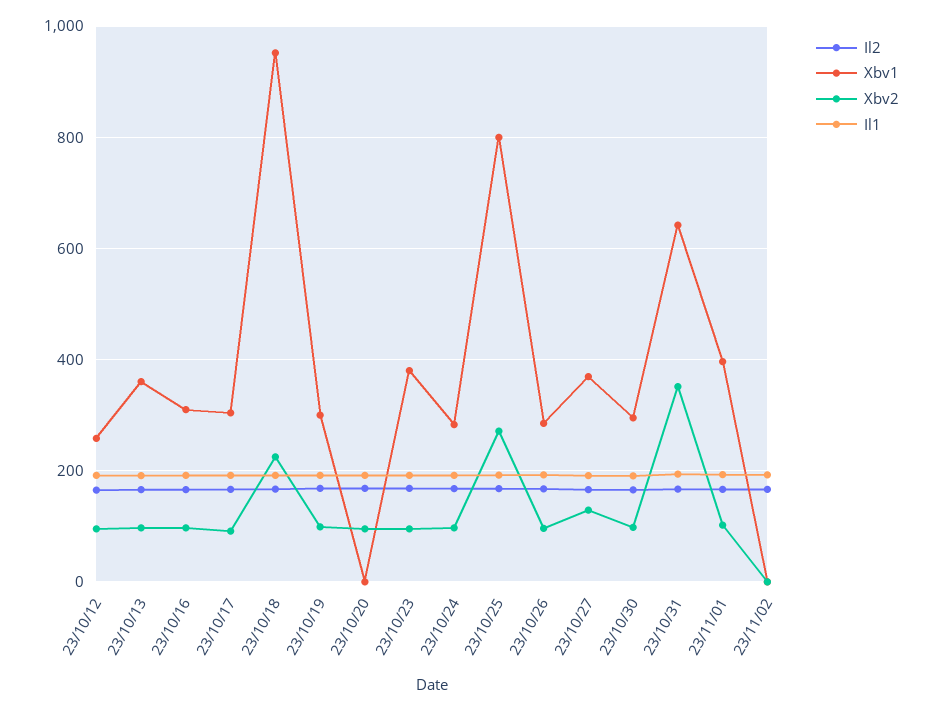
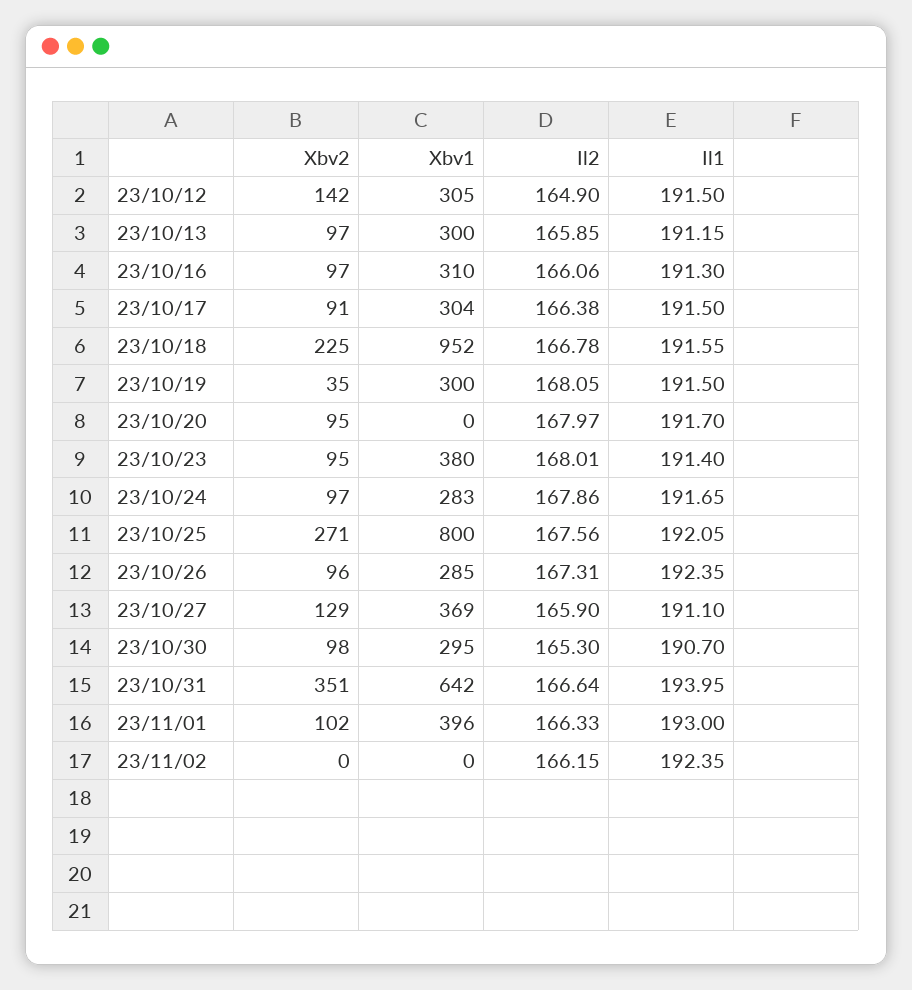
Xbv1, 23/10/12: 260 -> 305
Xbv2, 23/10/12: 100 -> 142
Xbv1, 23/10/13: 360 -> 300
Xbv2, 23/10/19: 100 -> 35

